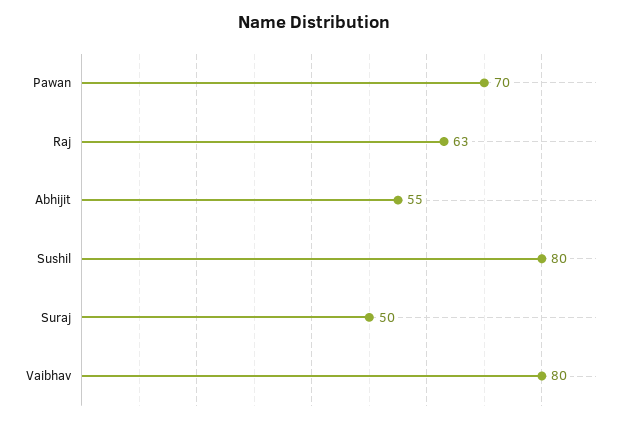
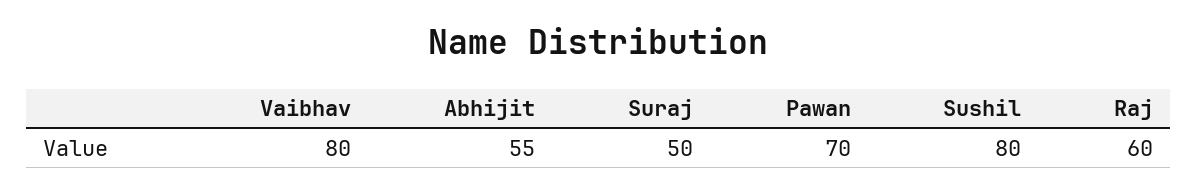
Raj: 63 -> 60

